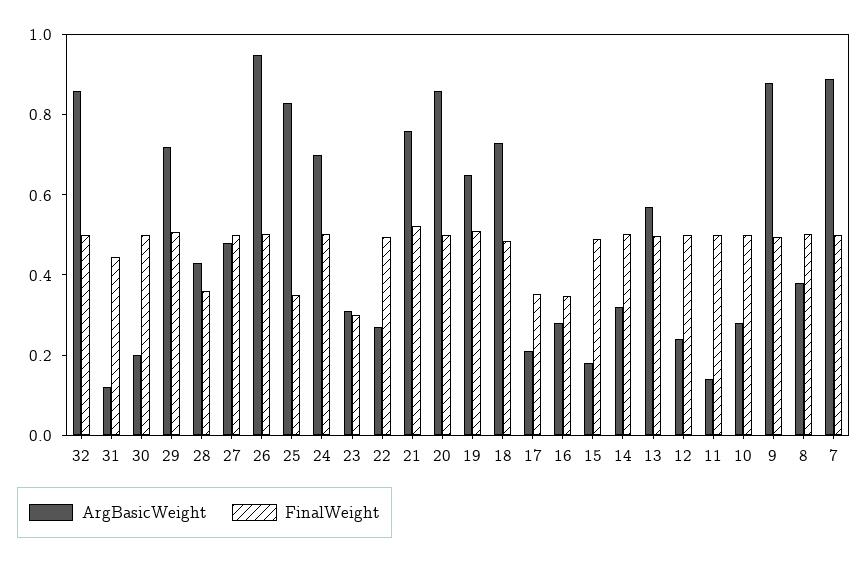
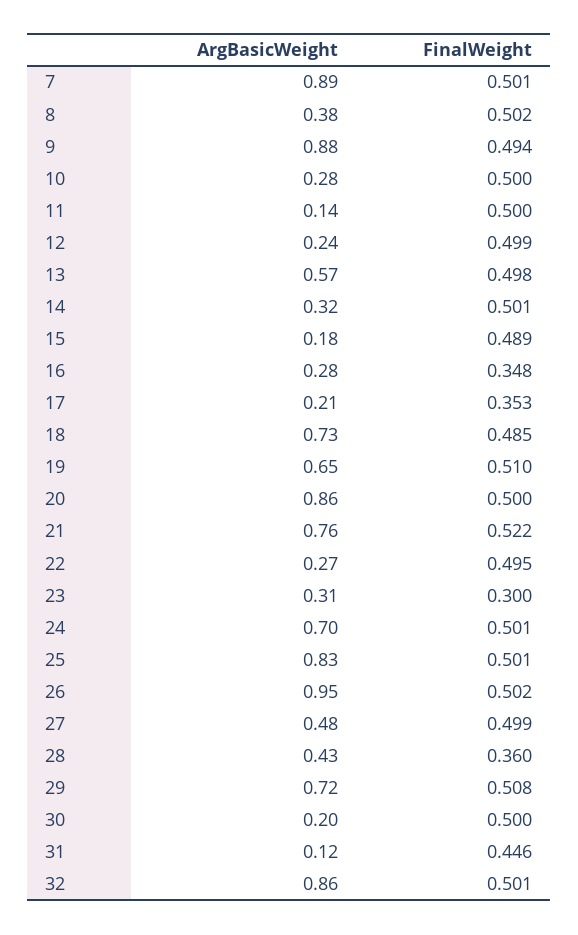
FinalWeight, 25: 0.35 -> 0.501

